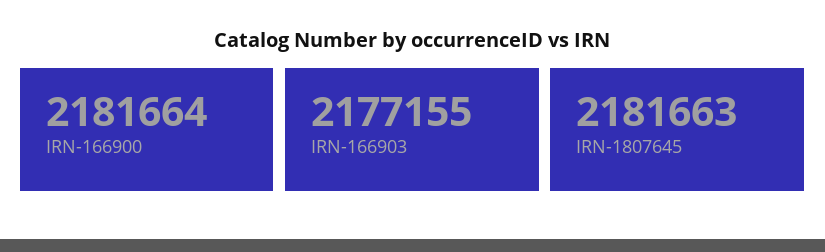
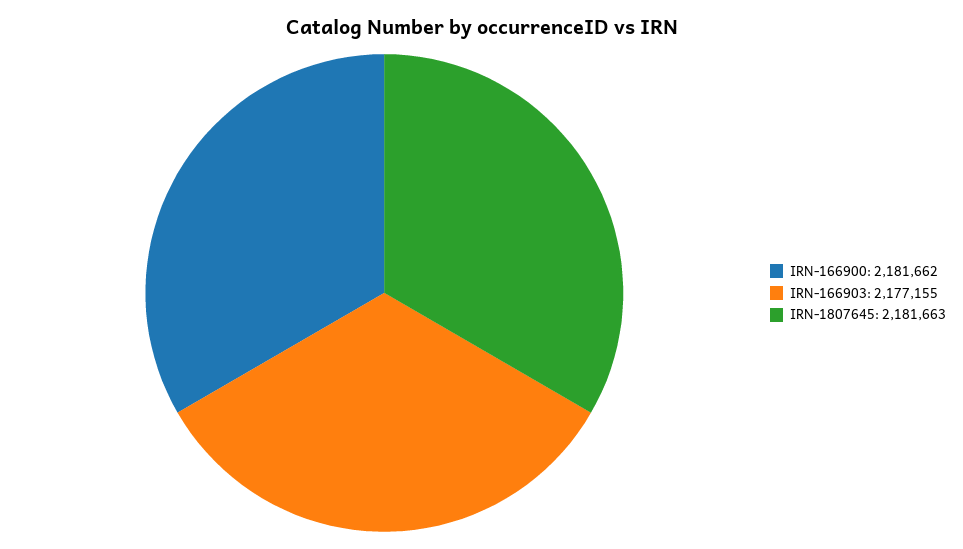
IRN-166900: 2181664 -> 2181662

